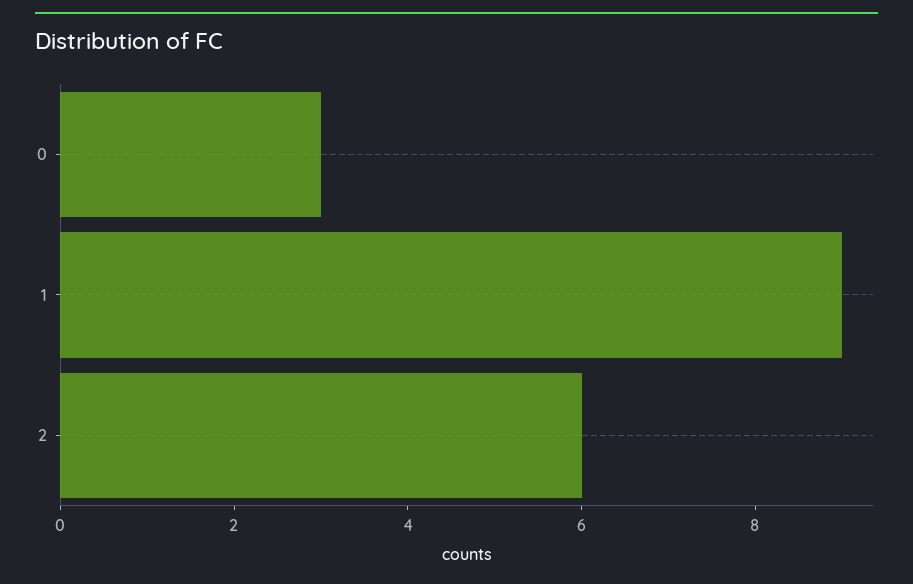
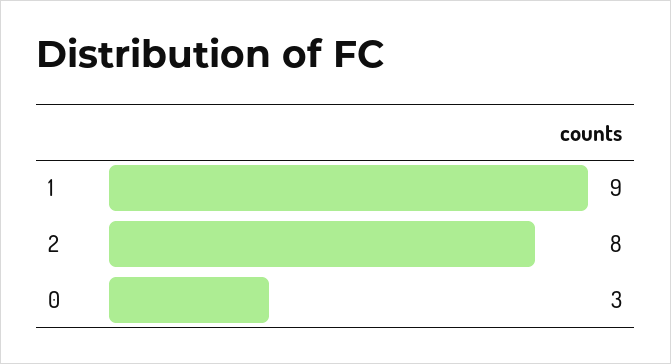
2: 6 -> 8

